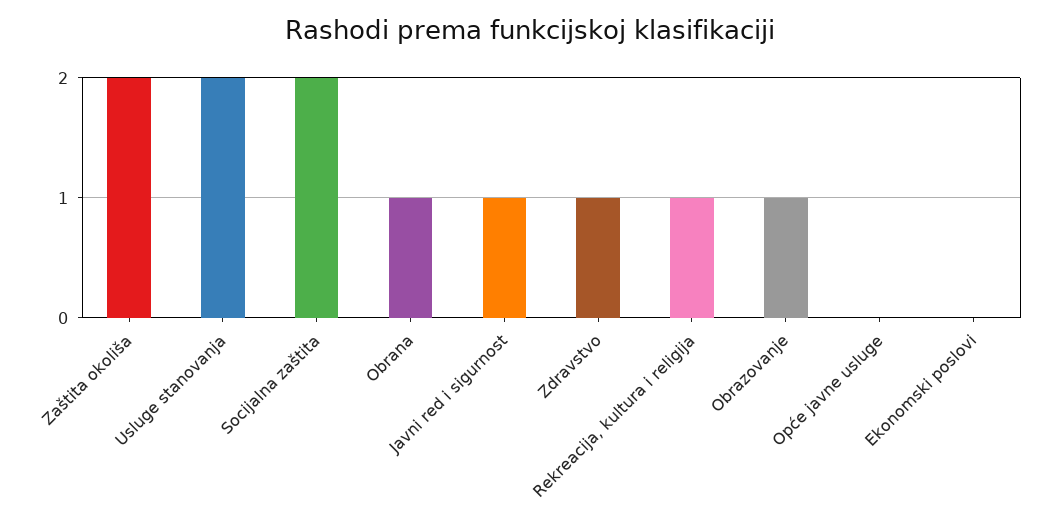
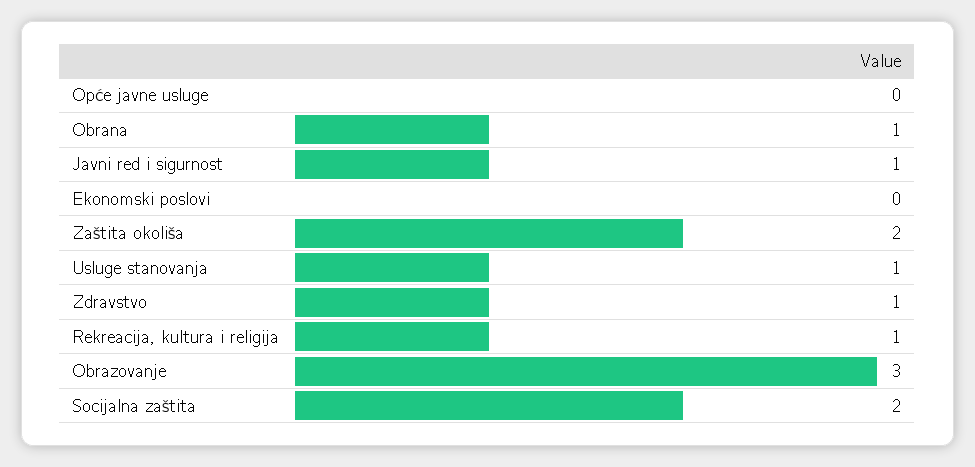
Usluge stanovanja: 2 -> 1
Obrazovanje: 1 -> 3

